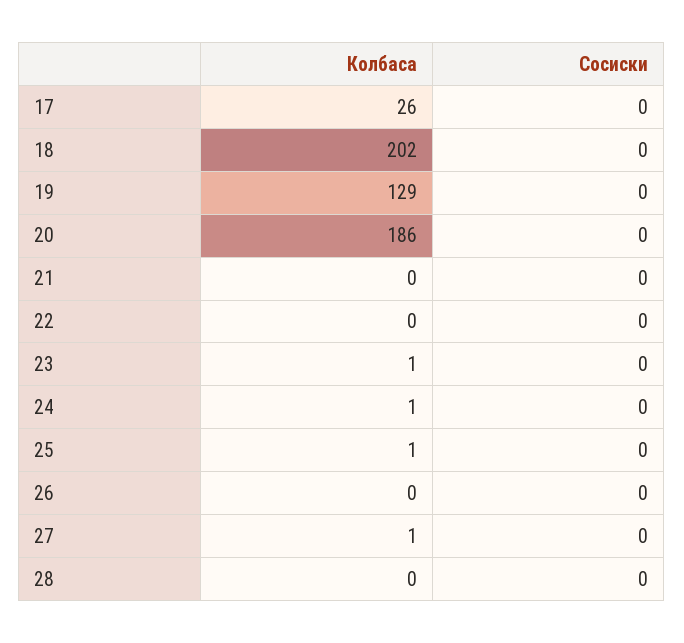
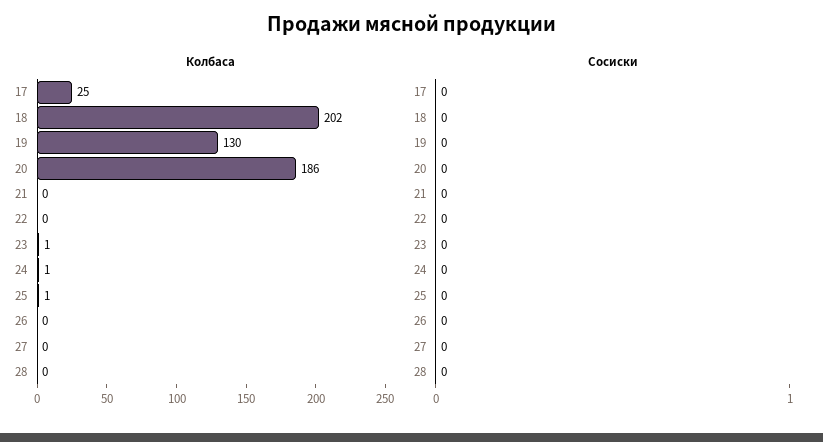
Колбаса, 17: 26 -> 25
Колбаса, 19: 129 -> 130
Колбаса, 27: 1 -> 0

